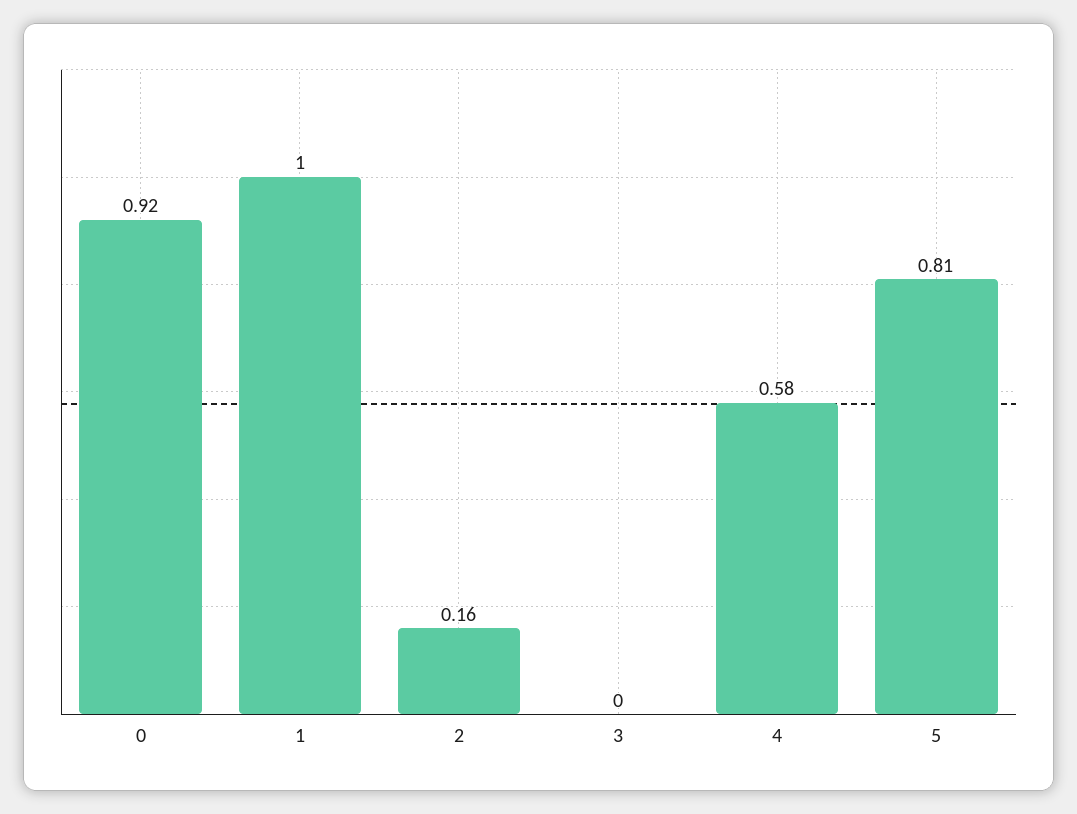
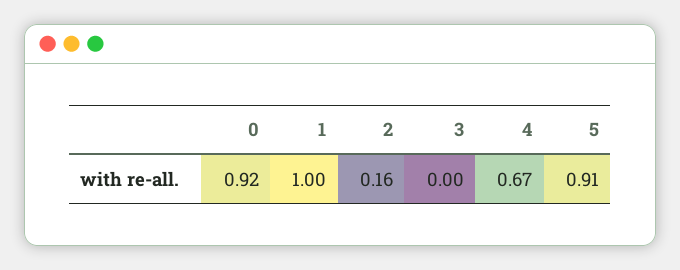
4: 0.58 -> 0.67
5: 0.81 -> 0.91

